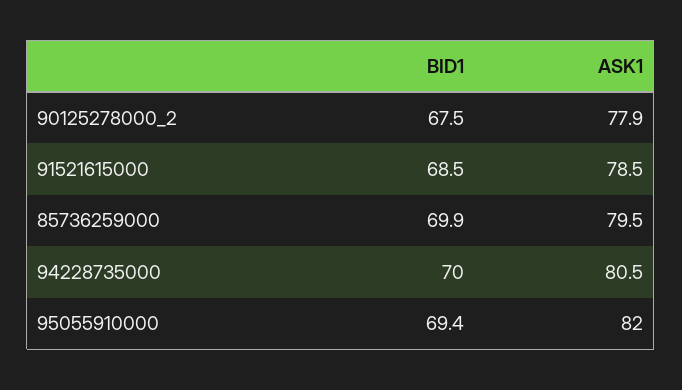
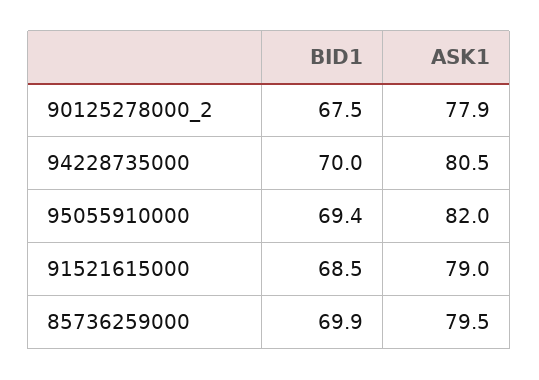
ASK1, 91521615000: 78.5 -> 79

